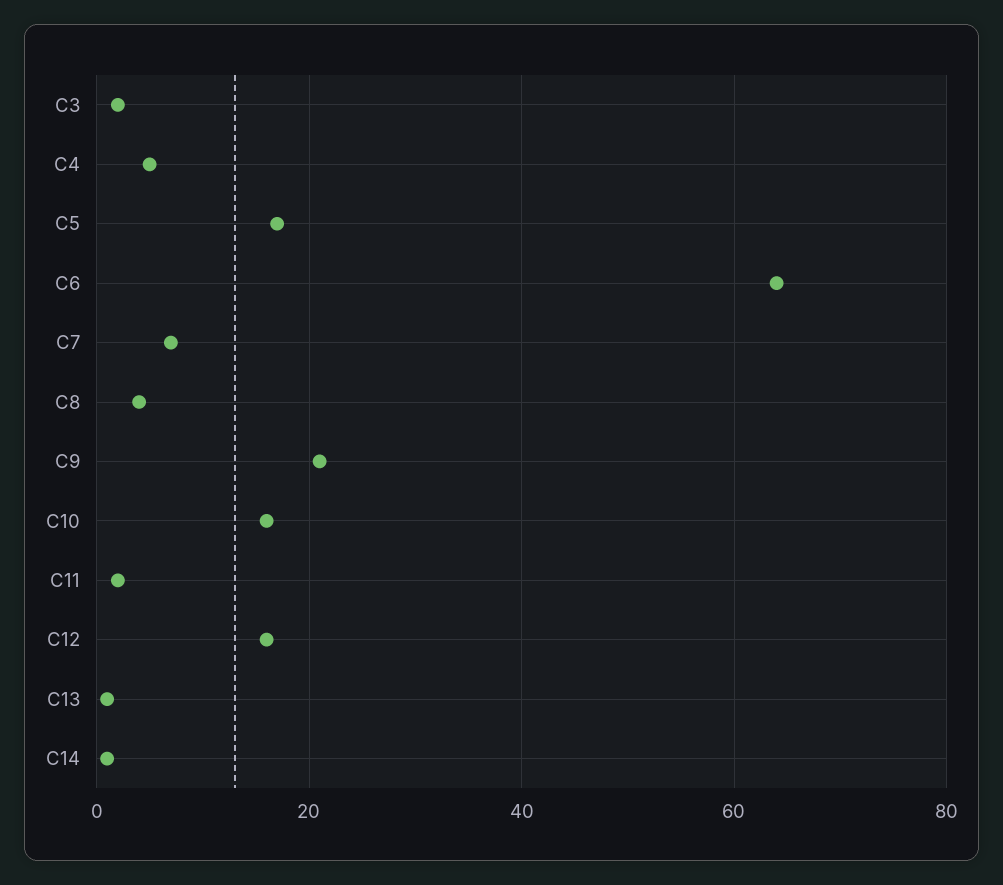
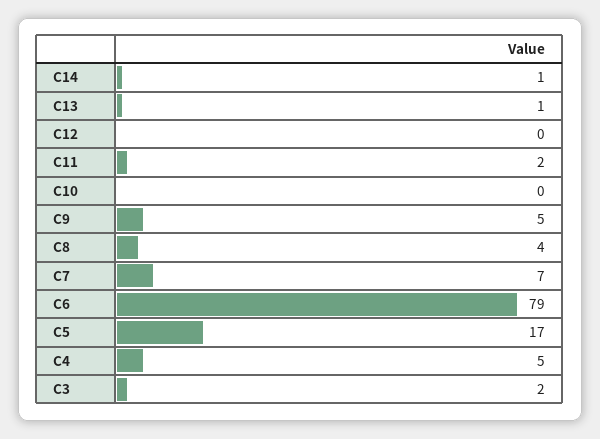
C6: 65 -> 79
C9: 20 -> 5
C10: 15 -> 0
C12: 15 -> 0

